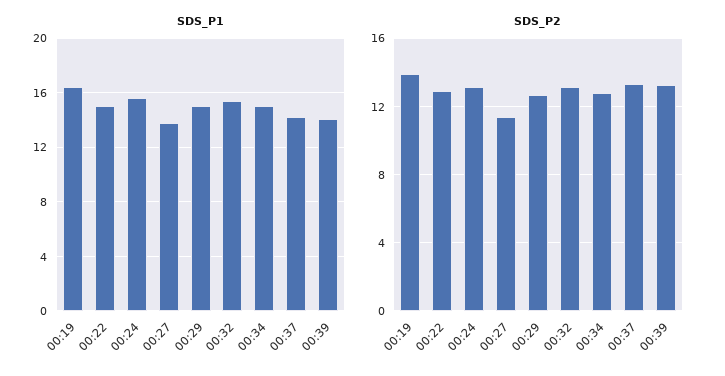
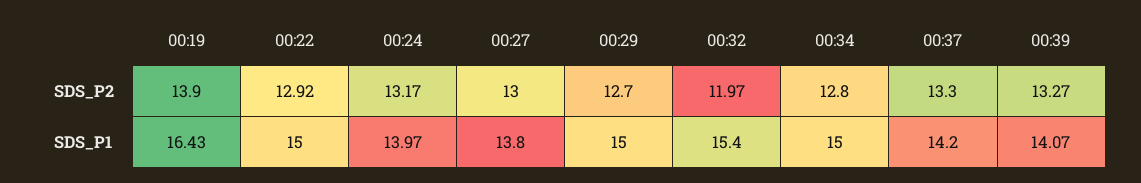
SDS_P1, 00:24: 15.5 -> 13.97
SDS_P2, 00:27: 11.5 -> 13
SDS_P2, 00:32: 13 -> 11.97

